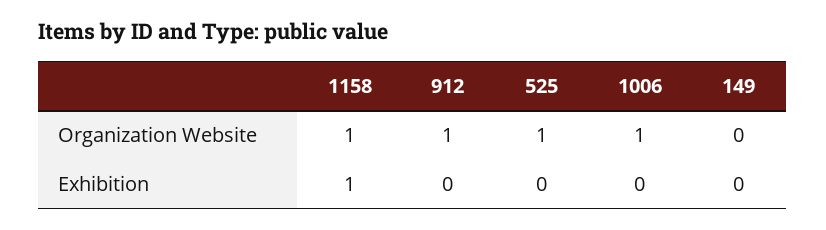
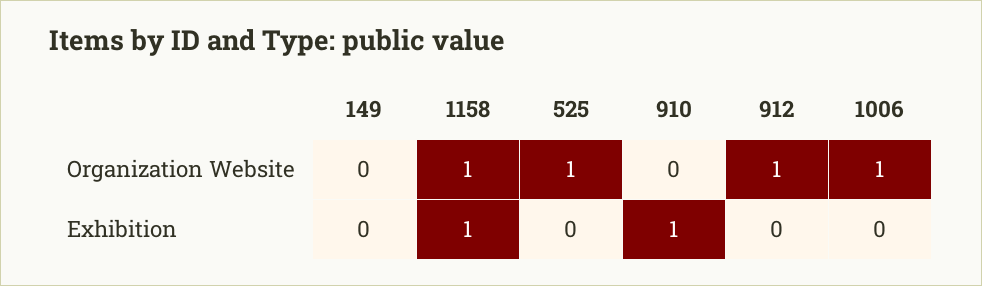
910, Organization Website: none -> 0
910, Exhibition: none -> 1

